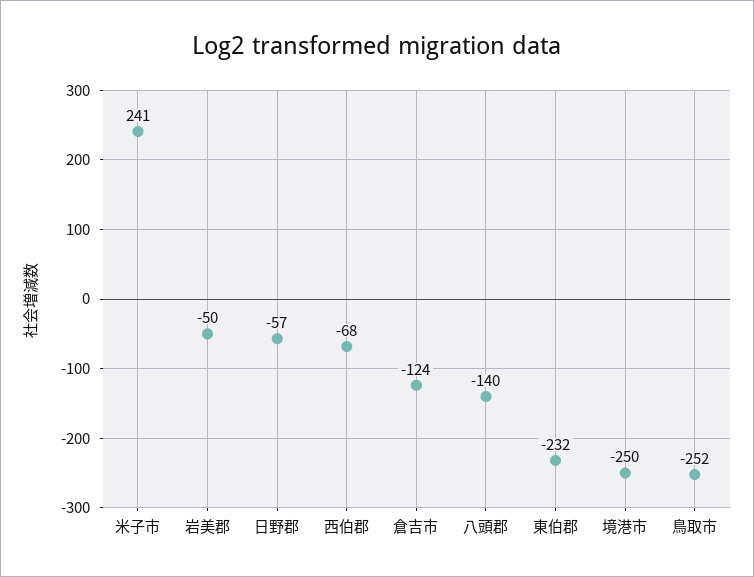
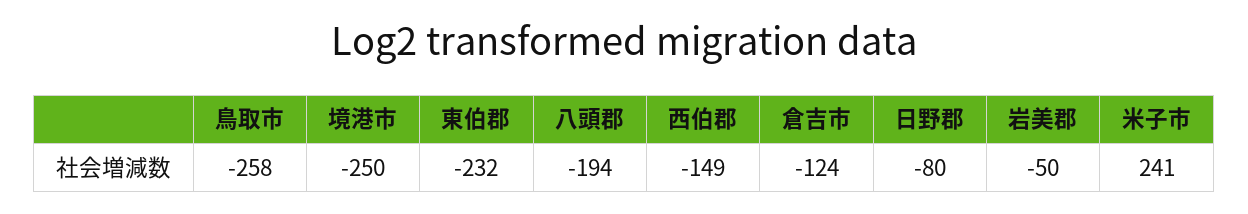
日野郡: -57 -> -80
西伯郡: -68 -> -149
八頭郡: -140 -> -194
鳥取市: -252 -> -258

